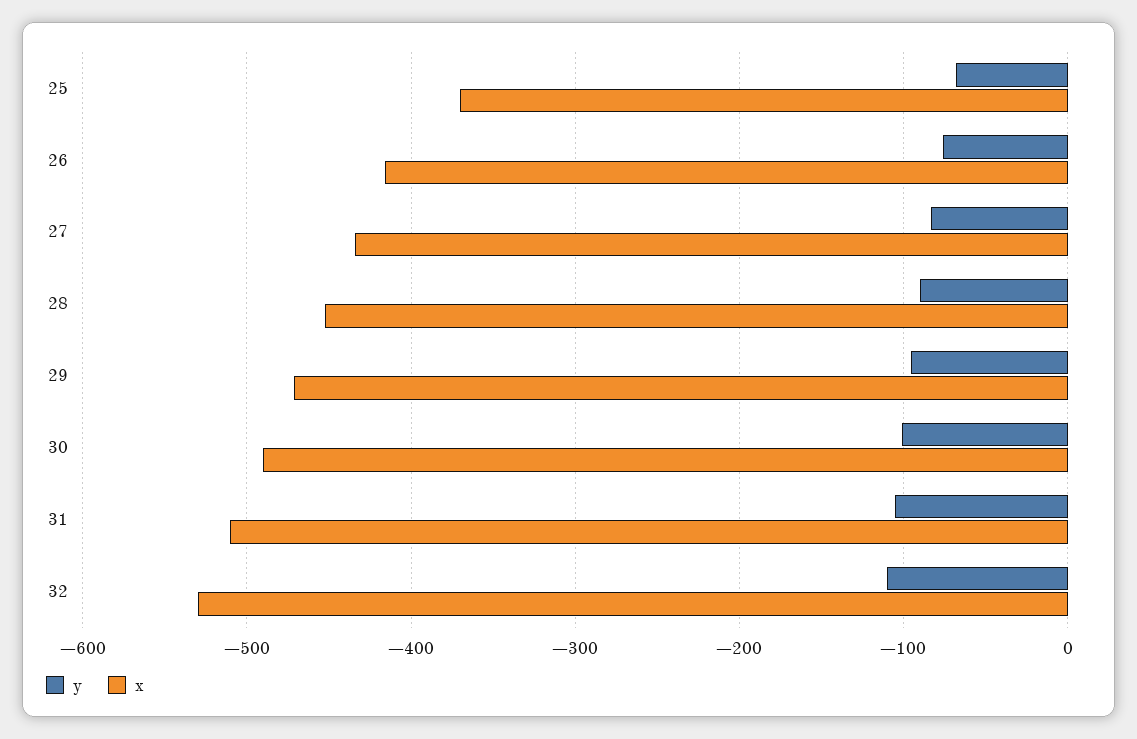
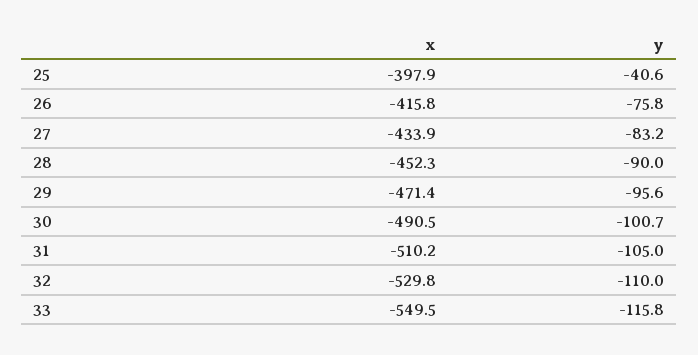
y, 25: -70 -> -40.6
x, 25: -370 -> -397.9
x, 33: none -> -549.5
y, 33: none -> -115.8

